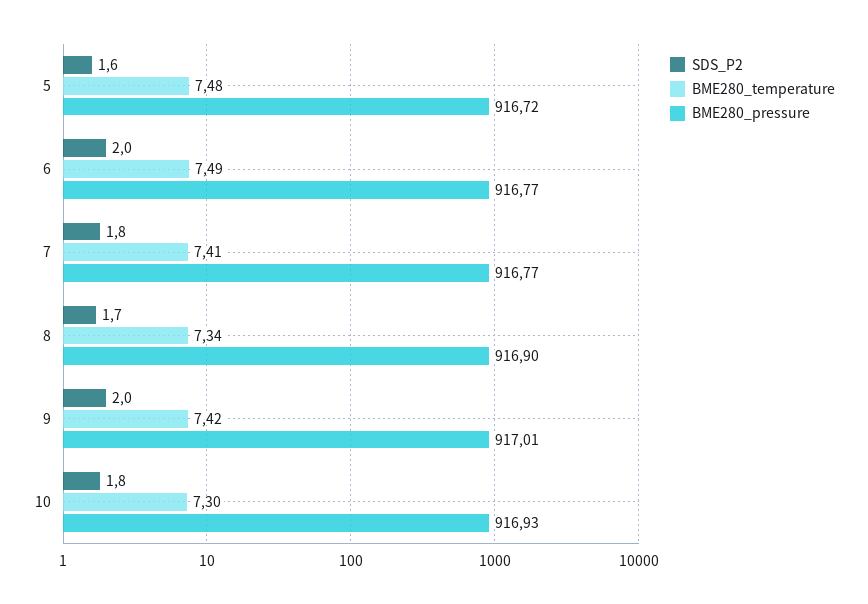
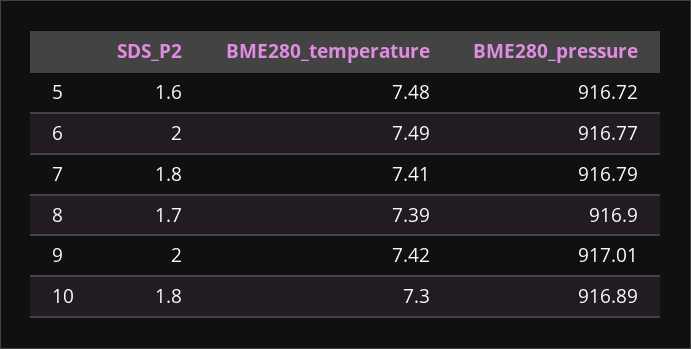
BME280_pressure, 7: 916.77 -> 916.79
BME280_temperature, 8: 7.34 -> 7.39
BME280_pressure, 10: 916.93 -> 916.89

